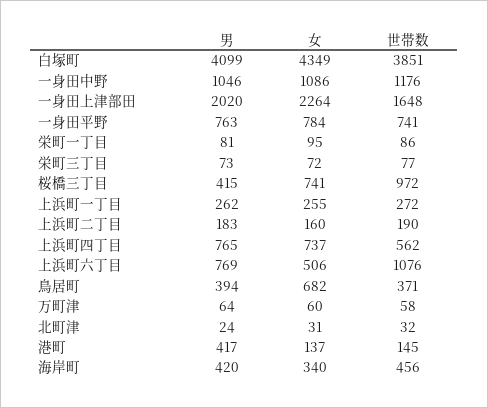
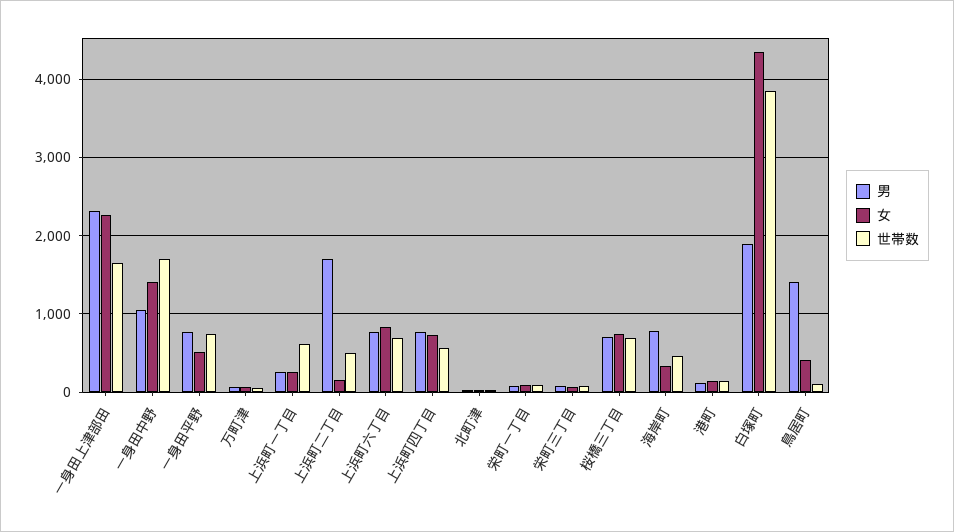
男, 白塚町: 4099 -> 1900
女, 一身田中野: 1086 -> 1400
世帯数, 一身田中野: 1176 -> 1700
男, 一身田上津部田: 2020 -> 2300
女, 一身田平野: 784 -> 500
男, 桜橋三丁目: 415 -> 700
世帯数, 桜橋三丁目: 972 -> 700
世帯数, 上浜町一丁目: 272 -> 600
男, 上浜町二丁目: 183 -> 1700
世帯数, 上浜町二丁目: 190 -> 500
女, 上浜町六丁目: 506 -> 800
世帯数, 上浜町六丁目: 1076 -> 700
男, 鳥居町: 394 -> 1400
女, 鳥居町: 682 -> 400
世帯数, 鳥居町: 371 -> 100
男, 港町: 417 -> 100
男, 海岸町: 420 -> 800

